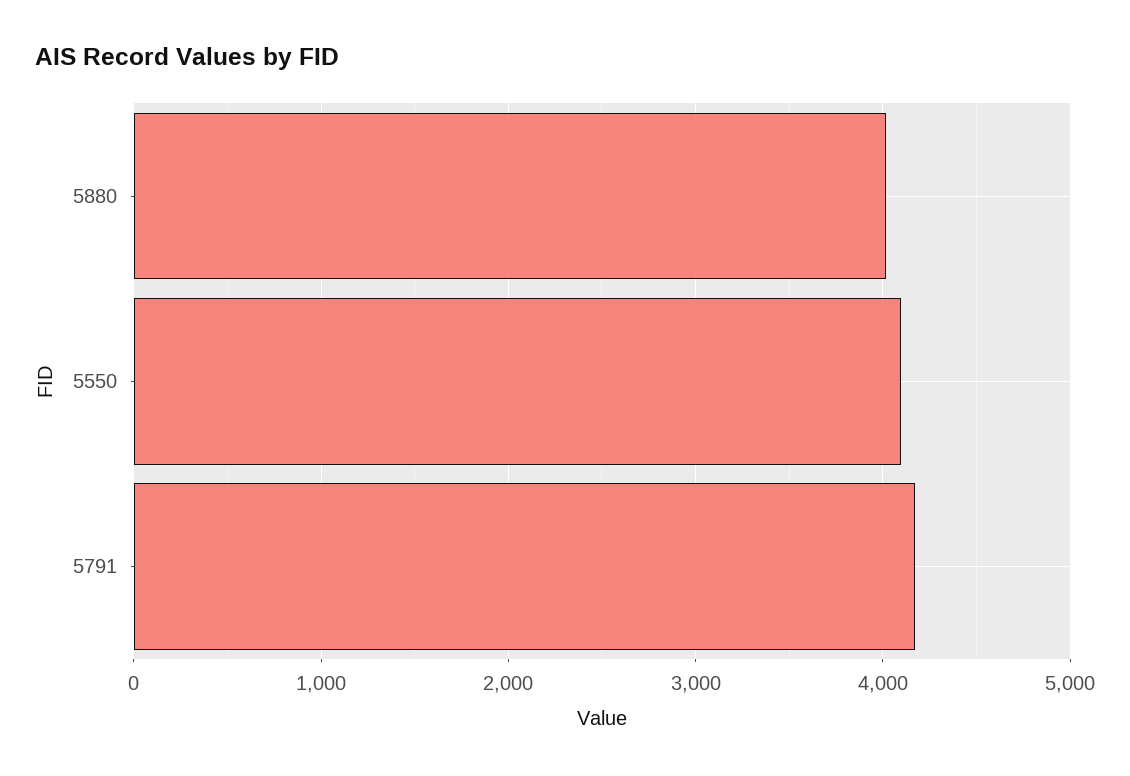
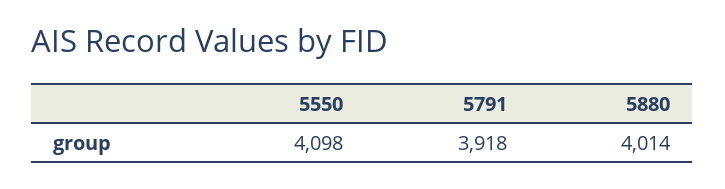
5791: 4200 -> 3918

